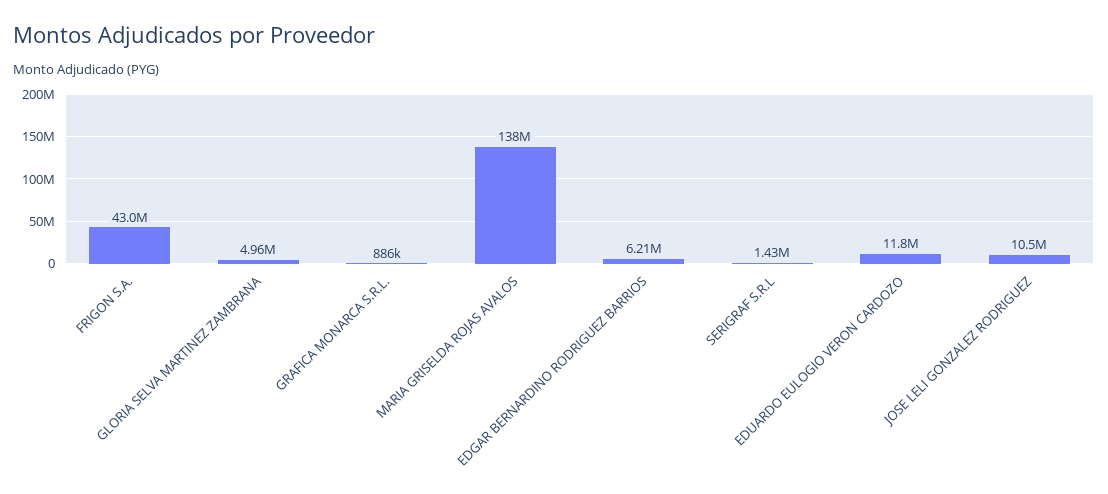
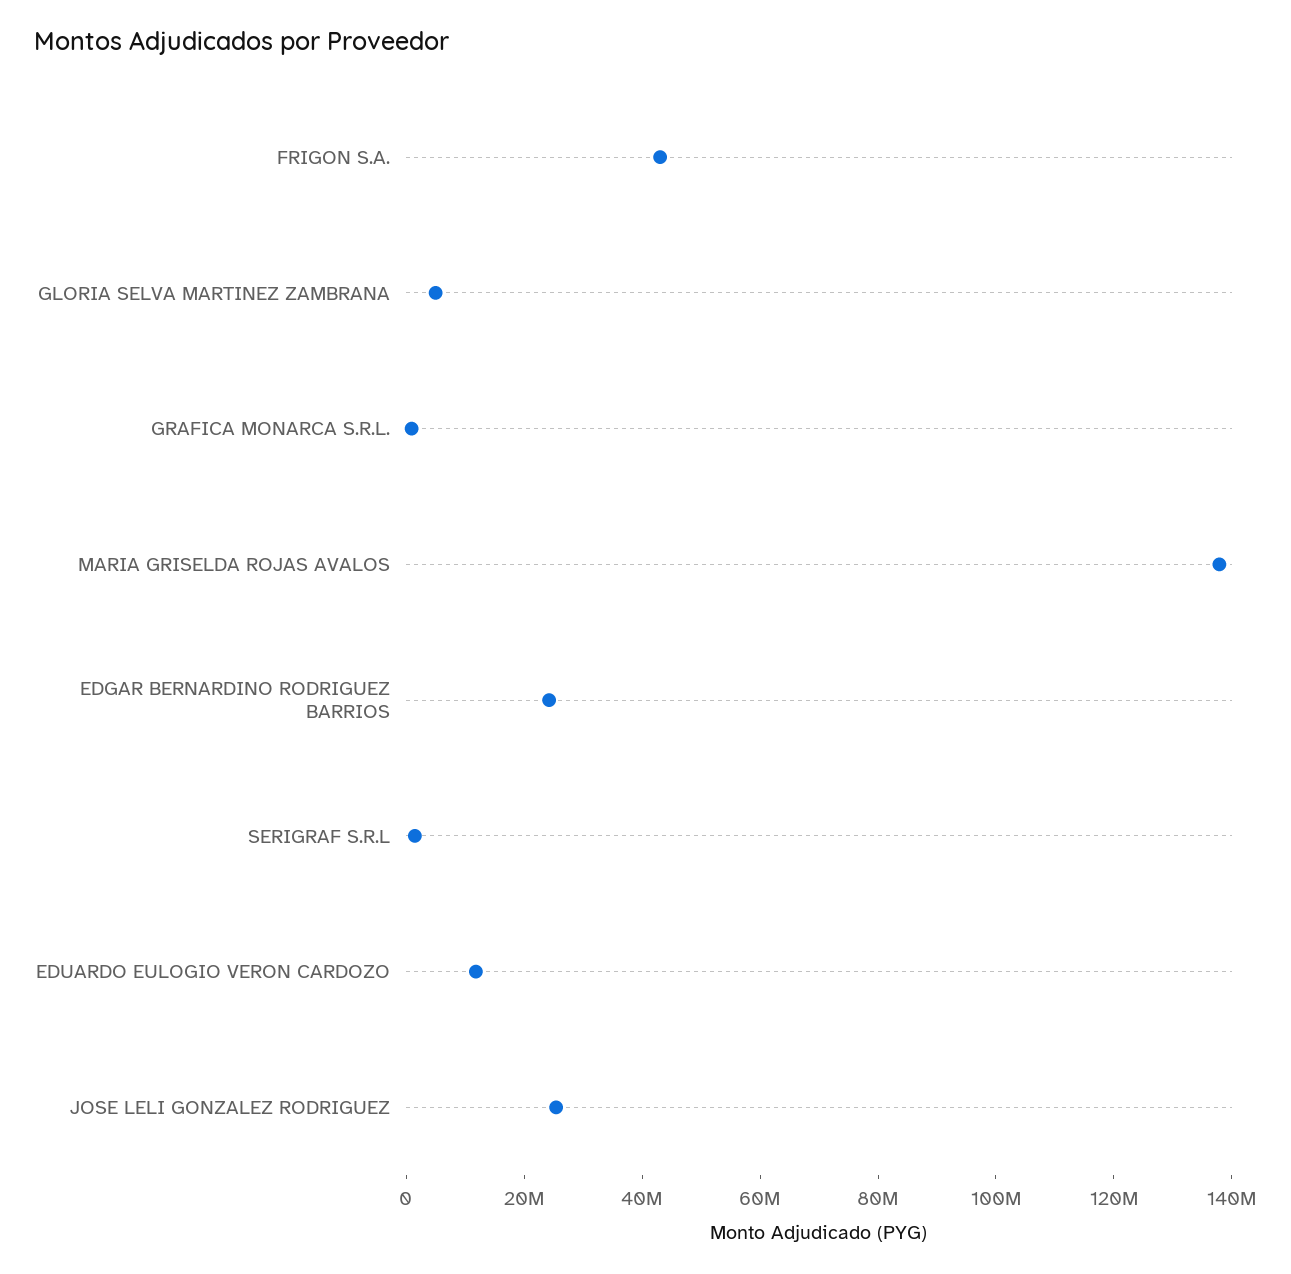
EDGAR BERNARDINO RODRIGUEZ BARRIOS: 6210000 -> 25000000
JOSE LELI GONZALEZ RODRIGUEZ: 10500000 -> 25000000

